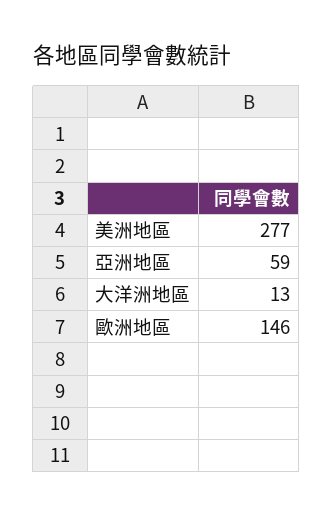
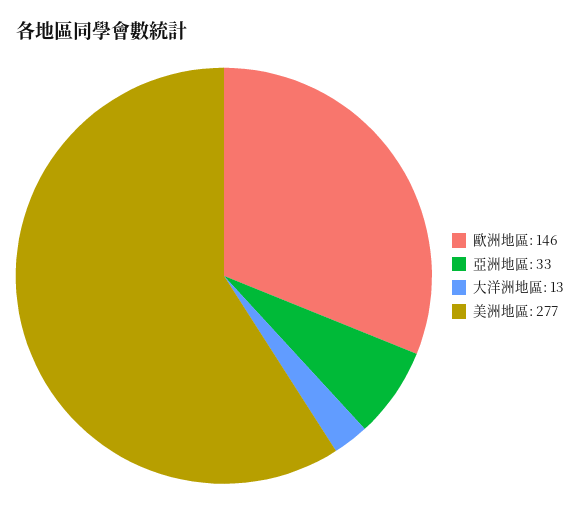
亞洲地區: 59 -> 33

